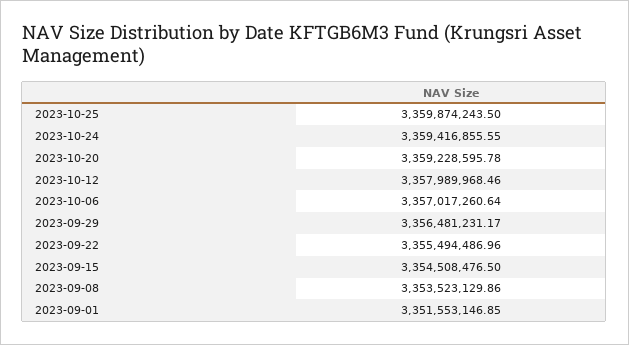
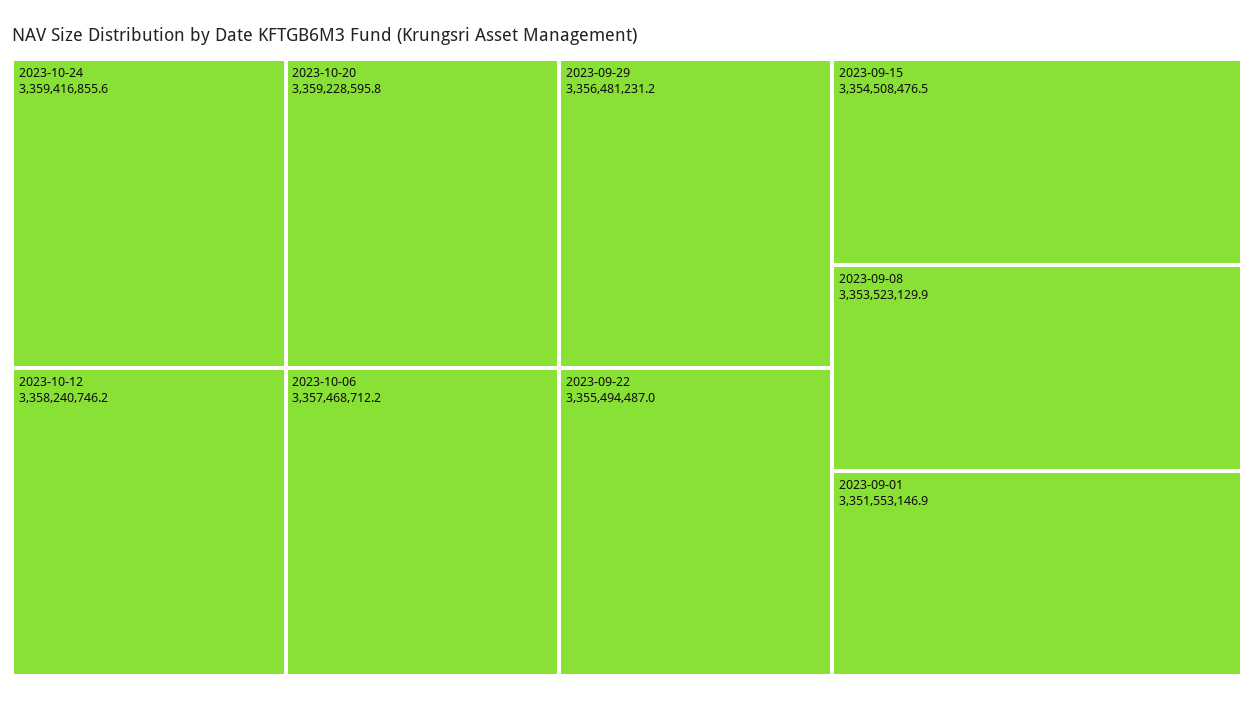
2023-10-25: 3359874243.5 -> none
2023-10-12: 3357989968.46 -> 3358240746.2
2023-10-06: 3357017260.64 -> 3357468712.2

